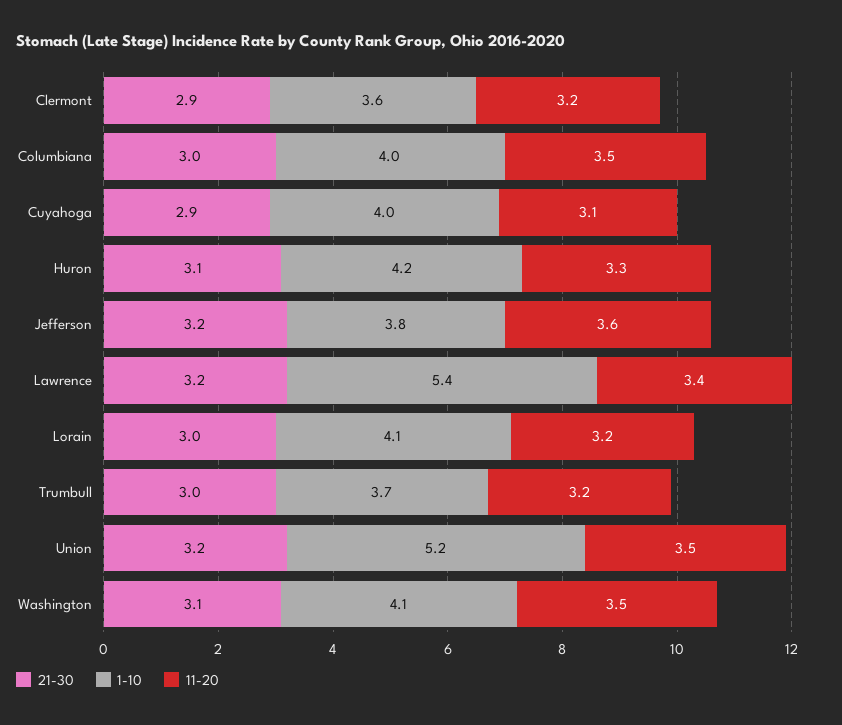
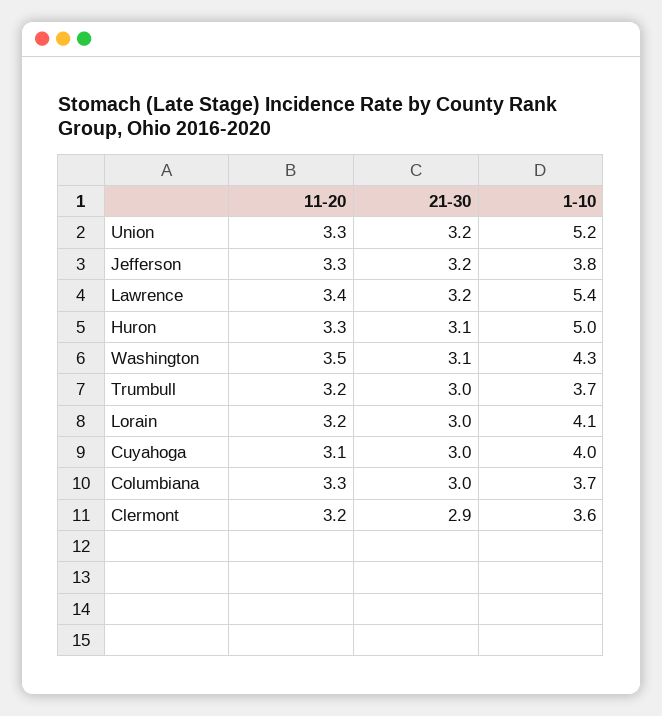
1-10, Columbiana: 4 -> 3.7
11-20, Columbiana: 3.5 -> 3.3
21-30, Cuyahoga: 2.9 -> 3
1-10, Huron: 4.2 -> 5
11-20, Jefferson: 3.6 -> 3.3
11-20, Union: 3.5 -> 3.3
1-10, Washington: 4.1 -> 4.3

